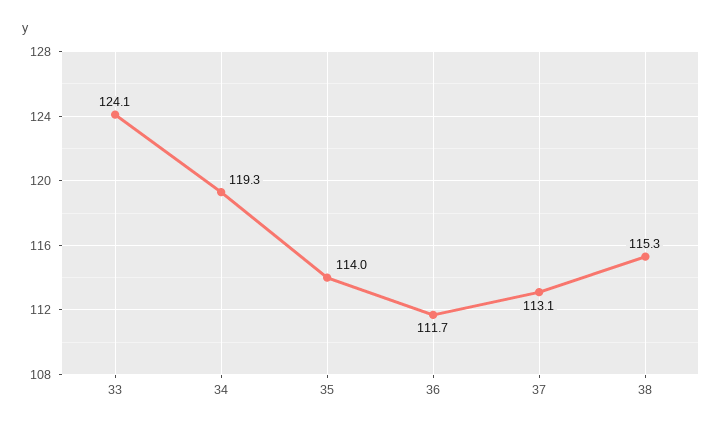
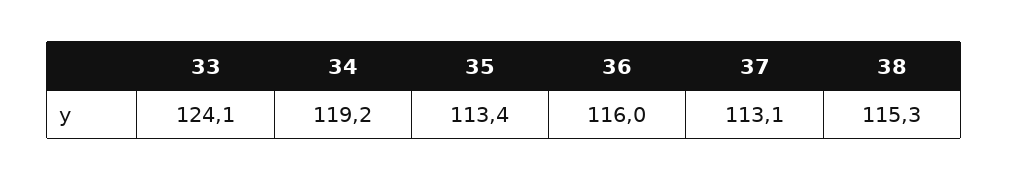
34: 119.3 -> 119.2
35: 114 -> 113.4
36: 111.7 -> 116

